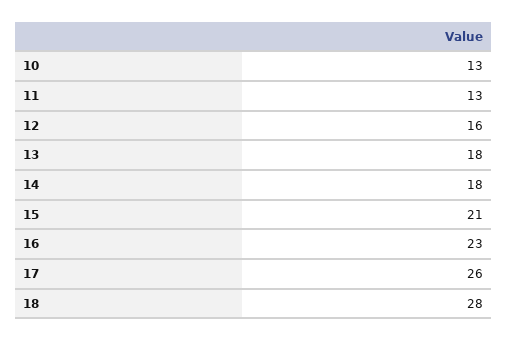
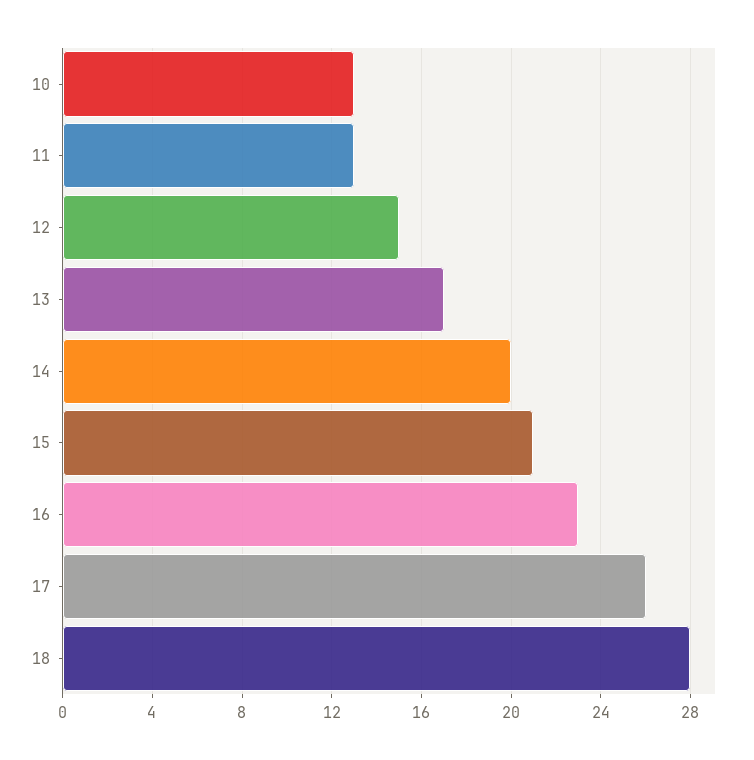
12: 16 -> 15
13: 18 -> 17
14: 18 -> 20

